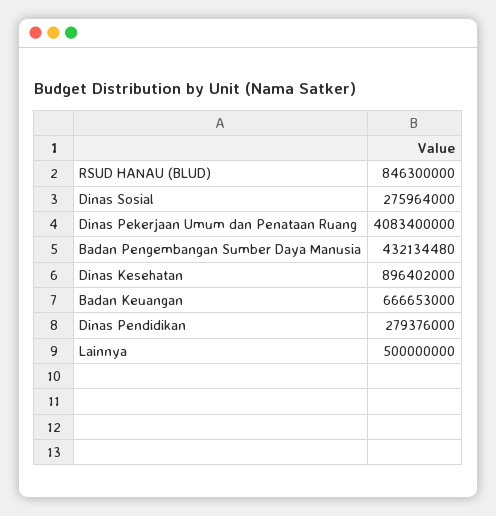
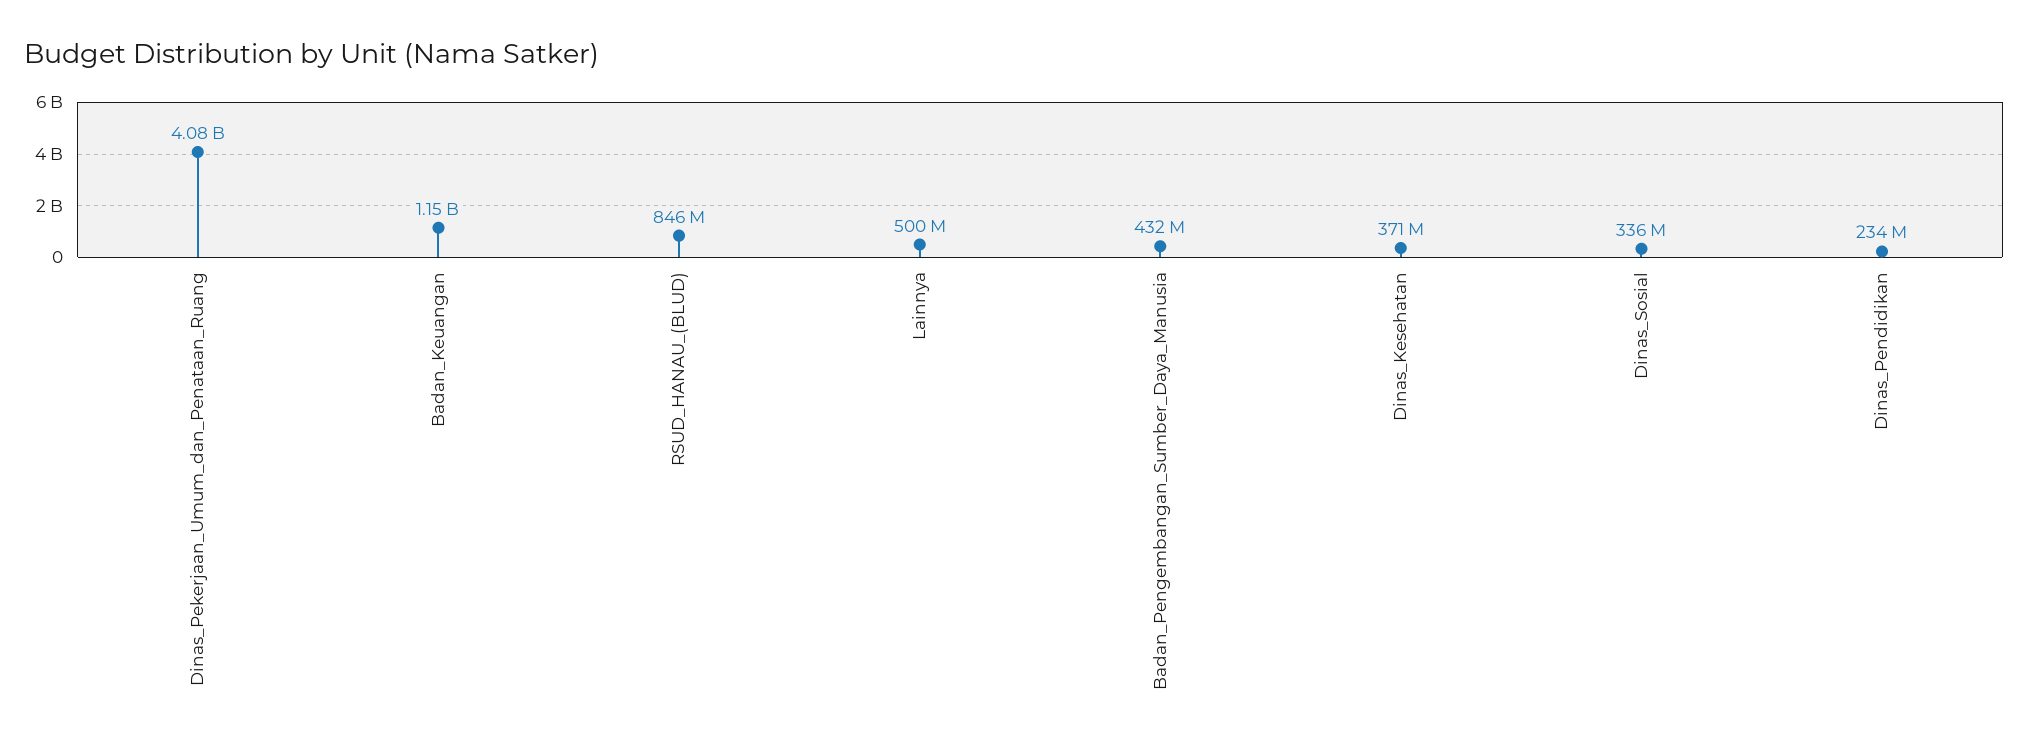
Dinas Sosial: 275964000 -> 336000000
Dinas Kesehatan: 896402000 -> 371000000
Badan Keuangan: 666653000 -> 1150000000
Dinas Pendidikan: 279376000 -> 234000000

